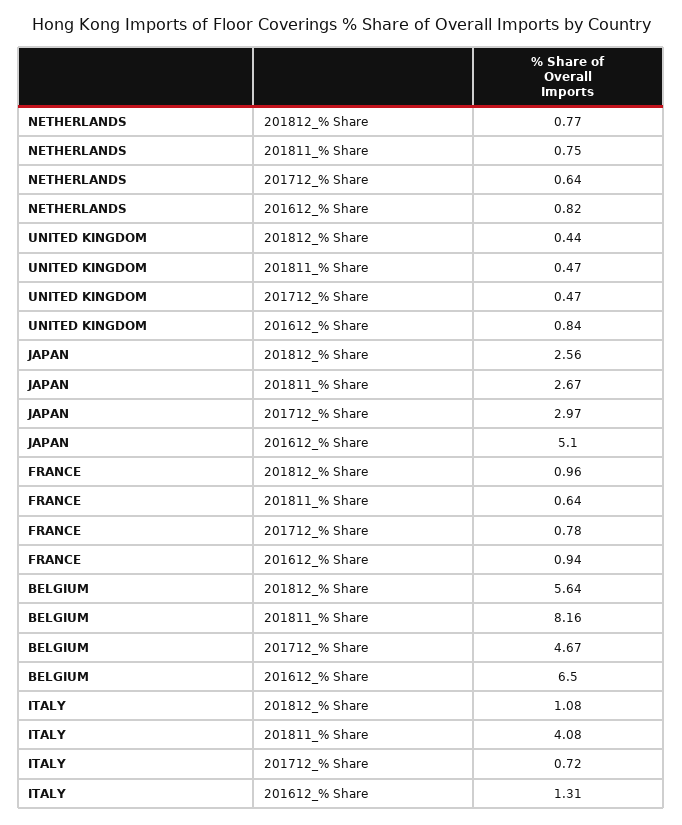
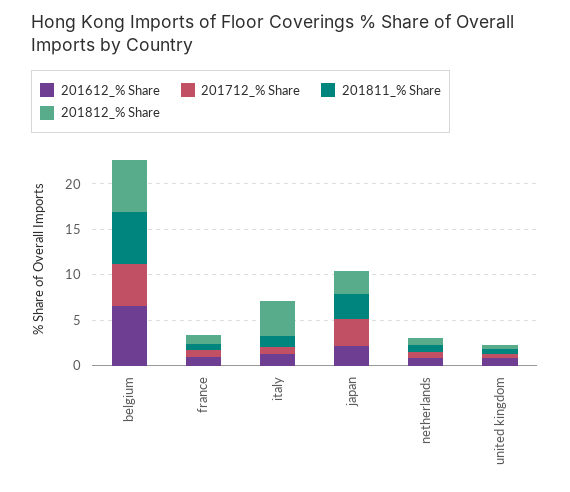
201612_% Share, JAPAN: 5.1 -> 2
201811_% Share, BELGIUM: 8.16 -> 6
201812_% Share, ITALY: 1.08 -> 4
201811_% Share, ITALY: 4.08 -> 1

